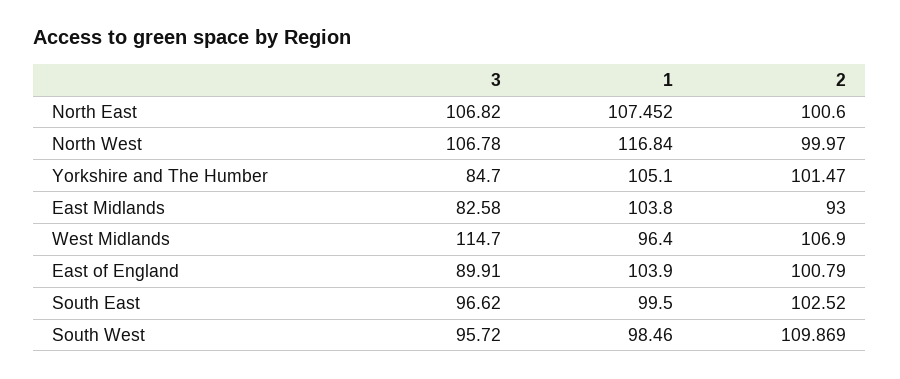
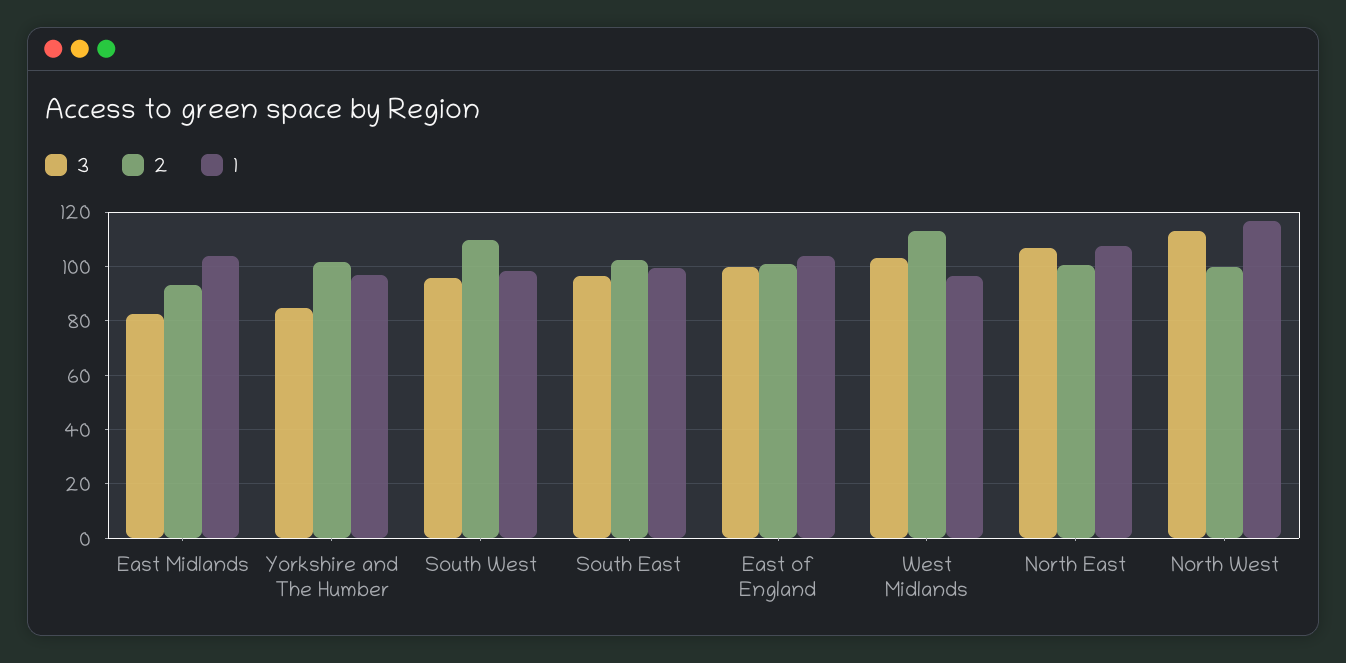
3, North West: 106.78 -> 112.5
1, Yorkshire and The Humber: 105.1 -> 97.5
3, West Midlands: 114.7 -> 102.5
2, West Midlands: 106.9 -> 112.5
3, East of England: 89.91 -> 100

